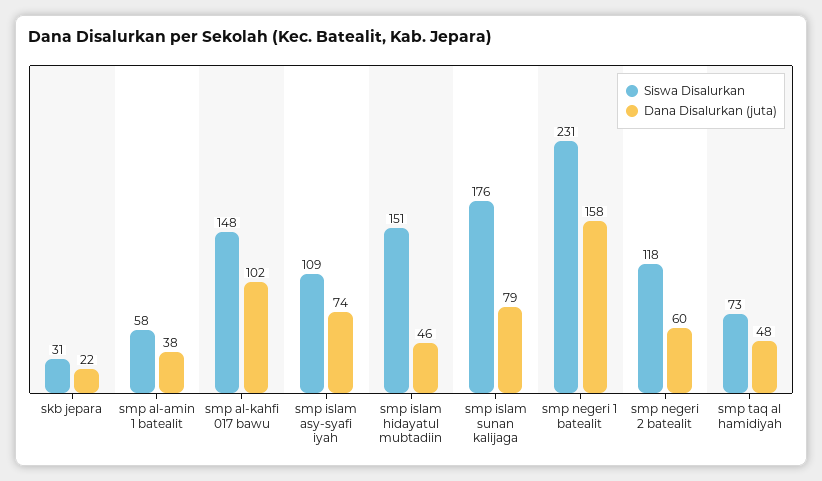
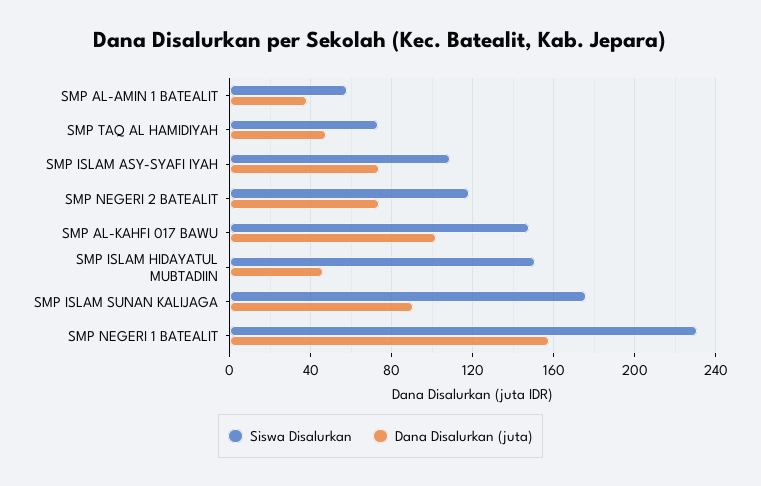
Siswa Disalurkan, skb jepara: 31 -> none
Dana Disalurkan (juta), skb jepara: 22 -> none
Dana Disalurkan (juta), smp islam sunan kalijaga: 79 -> 90
Dana Disalurkan (juta), smp negeri 2 batealit: 60 -> 75

